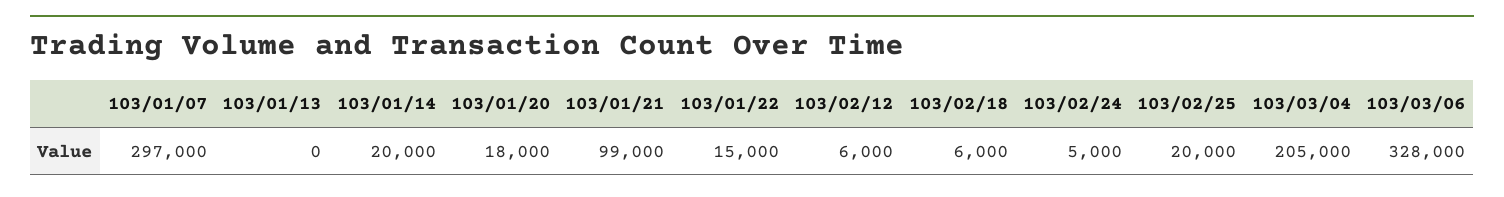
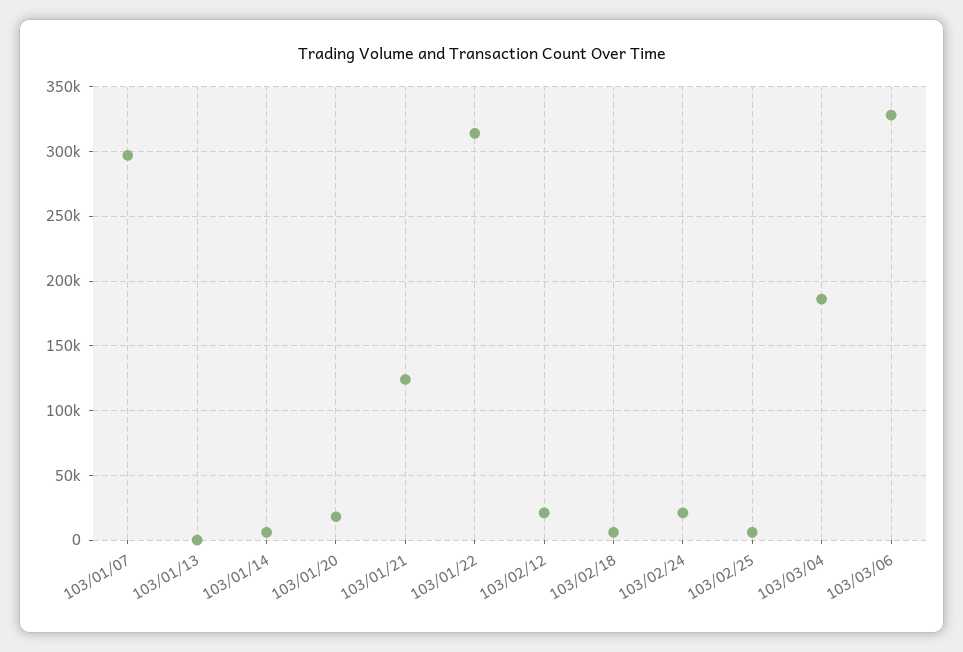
103/01/14: 20000 -> 5000
103/01/21: 99000 -> 125000
103/01/22: 15000 -> 315000
103/02/12: 6000 -> 20000
103/02/24: 5000 -> 20000
103/02/25: 20000 -> 5000
103/03/04: 205000 -> 185000

